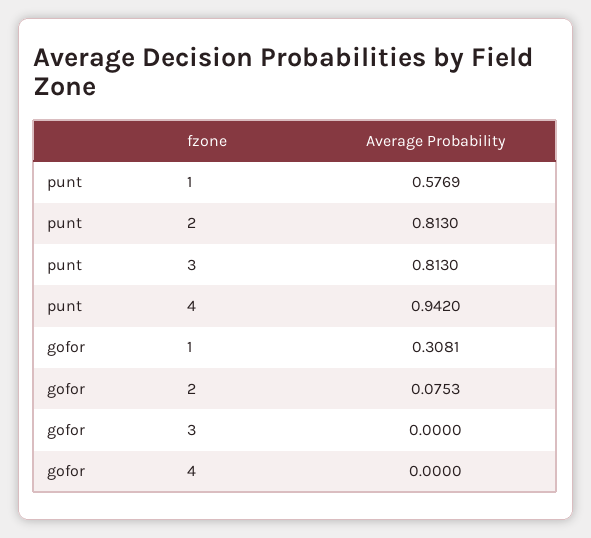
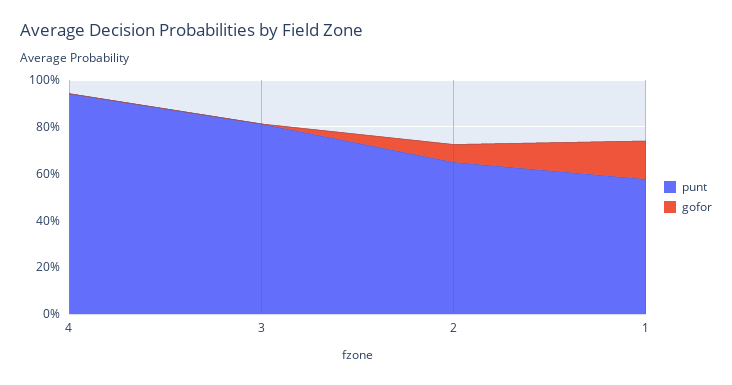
punt, 2: 0.813 -> 0.65
gofor, 1: 0.3081 -> 0.15

